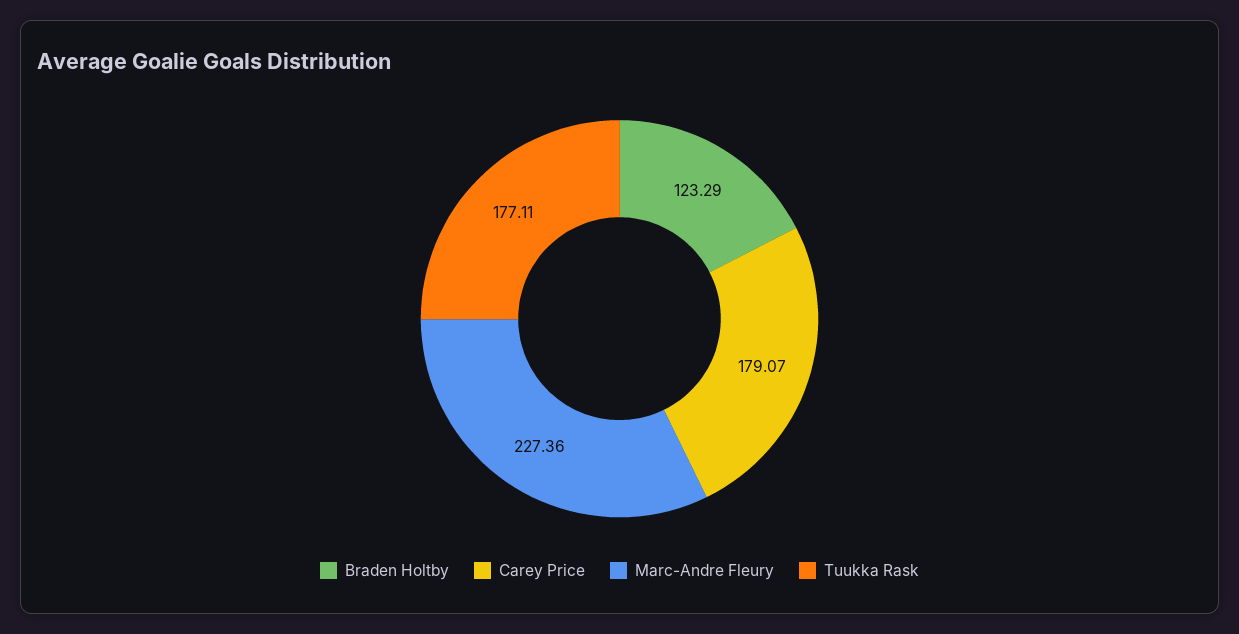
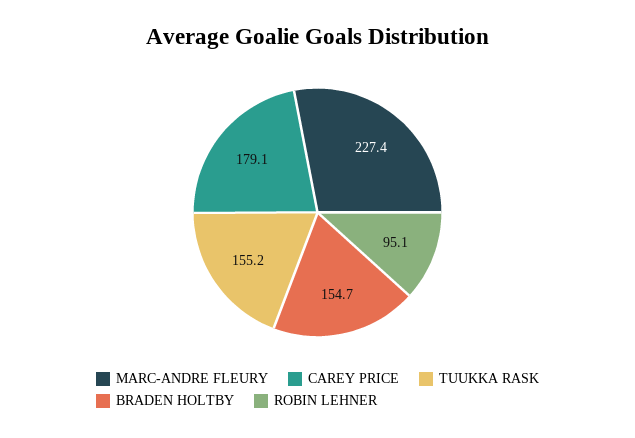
Braden Holtby: 123.29 -> 154.7
Tuukka Rask: 177.11 -> 155.2
ROBIN LEHNER: none -> 95.1

